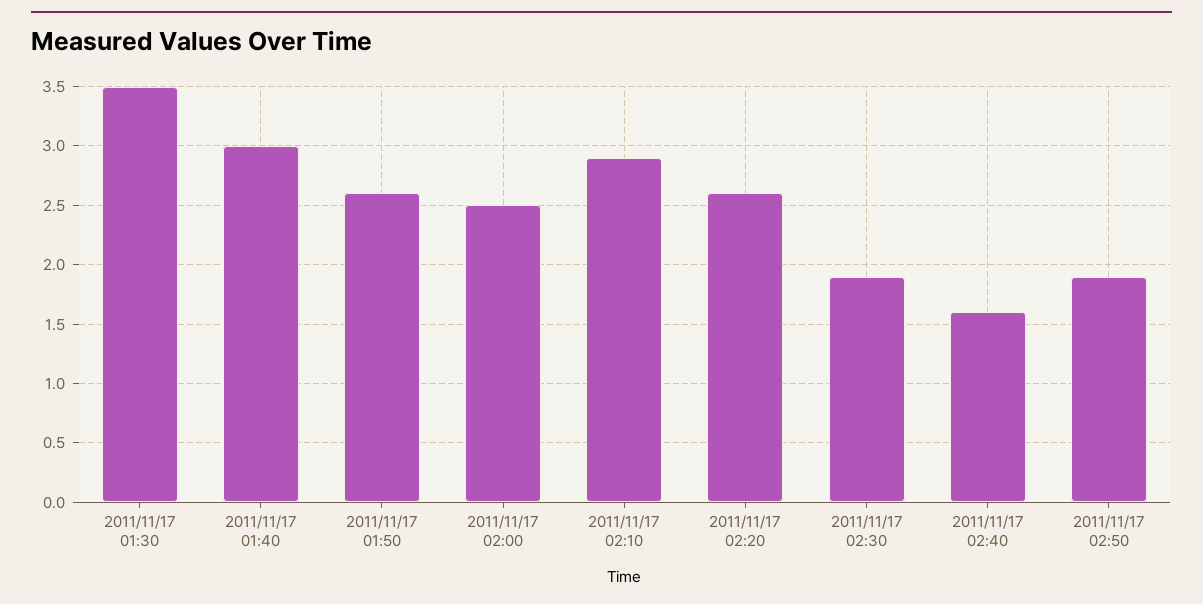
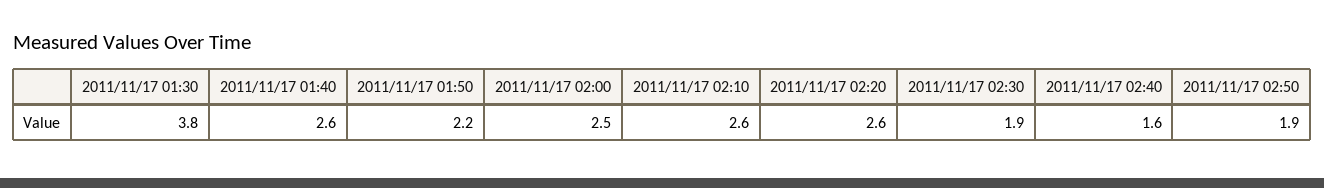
2011/11/17 01:30: 3.5 -> 3.8
2011/11/17 01:40: 3 -> 2.6
2011/11/17 01:50: 2.6 -> 2.2
2011/11/17 02:10: 2.9 -> 2.6

